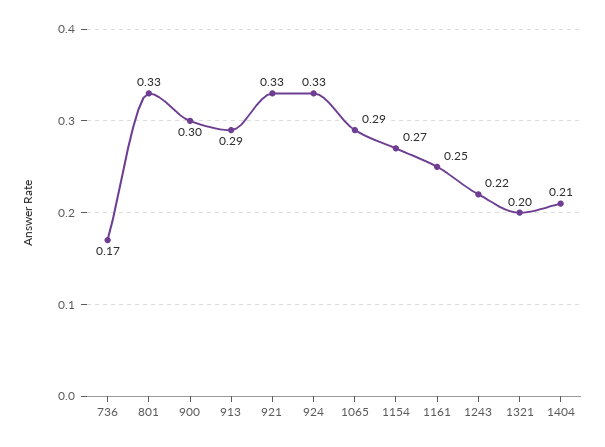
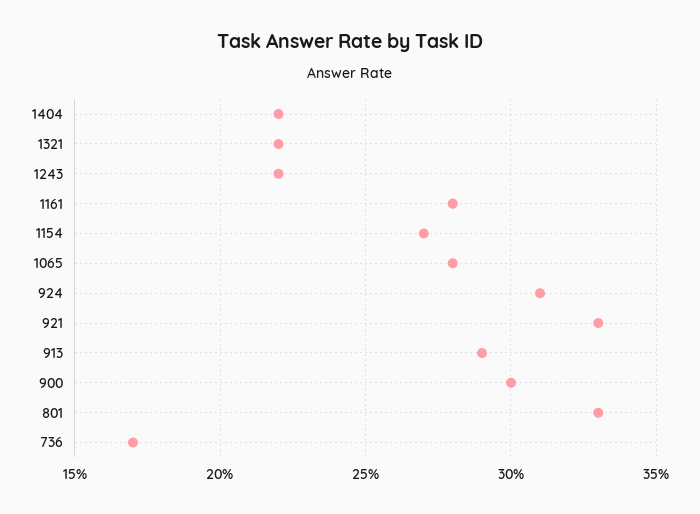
924: 0.33 -> 0.31
1065: 0.29 -> 0.28
1161: 0.25 -> 0.28
1321: 0.2 -> 0.22
1404: 0.21 -> 0.22

